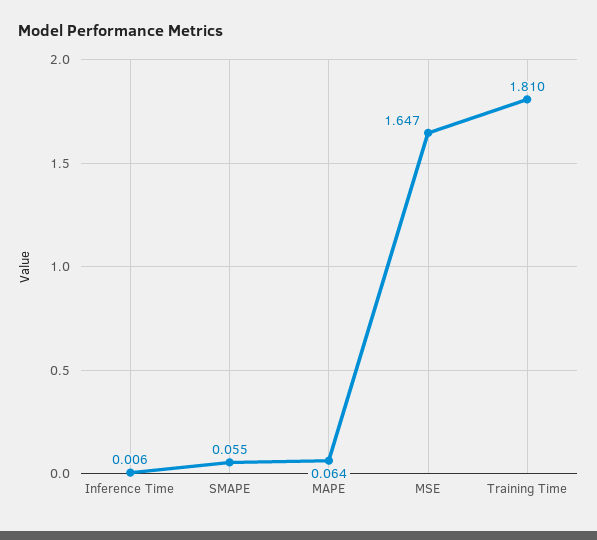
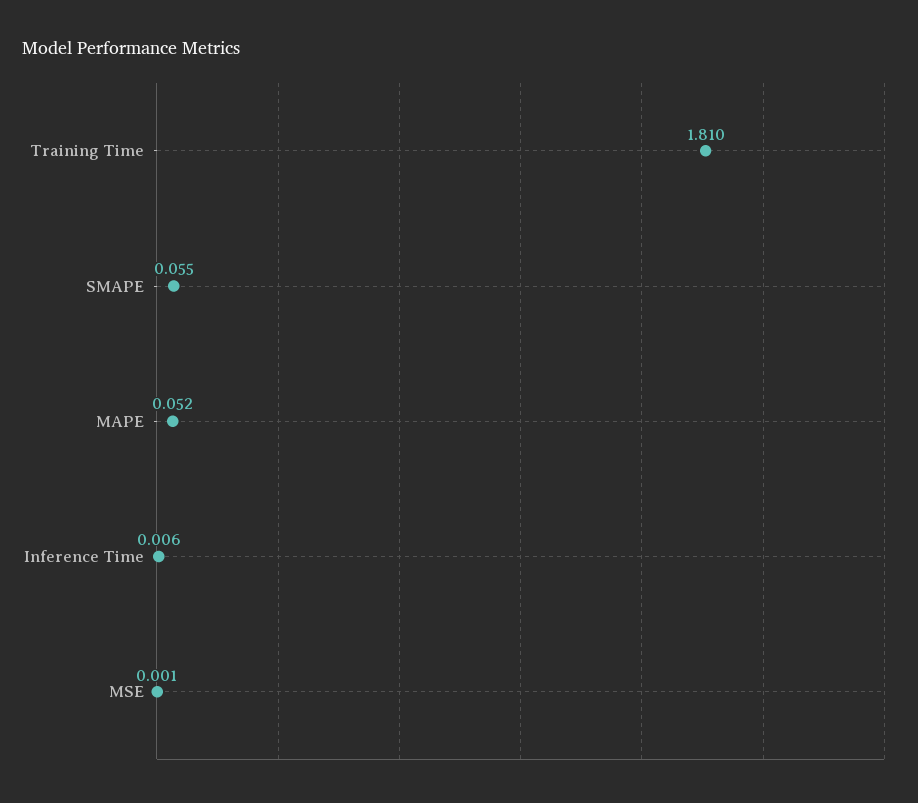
MAPE: 0.064 -> 0.052
MSE: 1.647 -> 0.001

